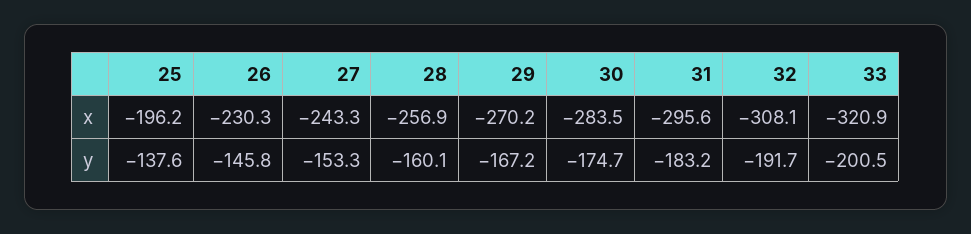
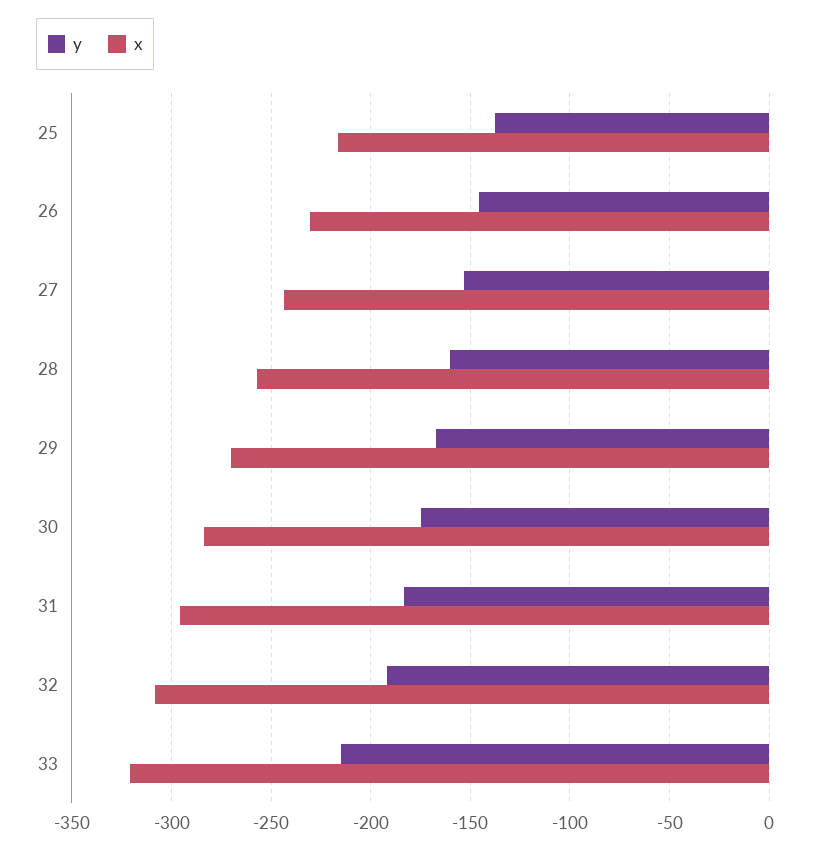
x, 25: -196.2 -> -215
y, 33: -200.5 -> -215

